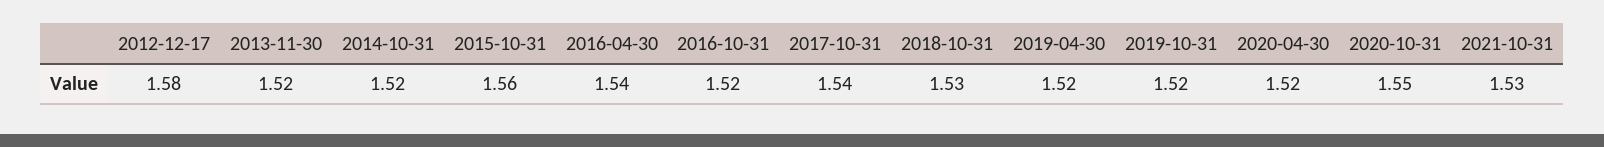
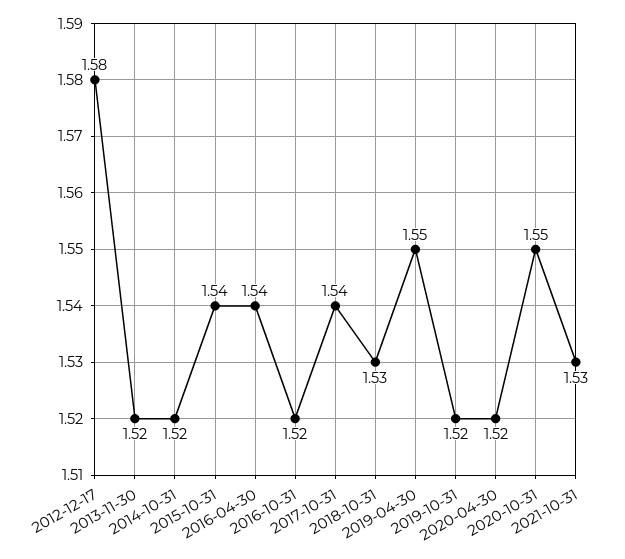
2015-10-31: 1.56 -> 1.54
2019-04-30: 1.52 -> 1.55

